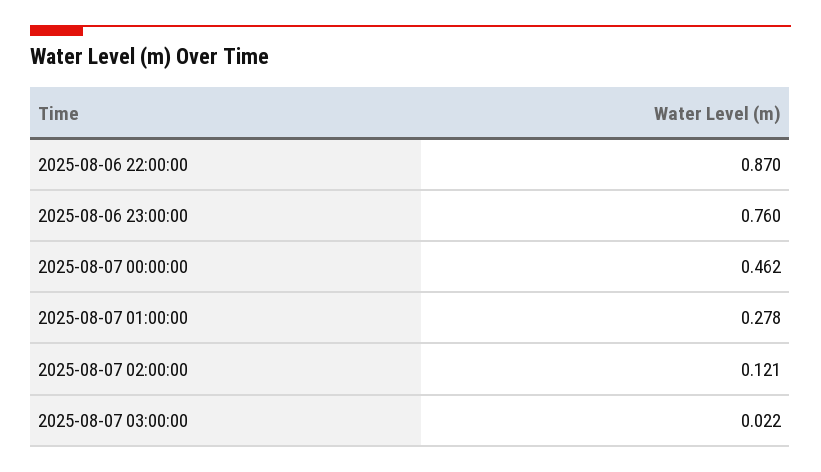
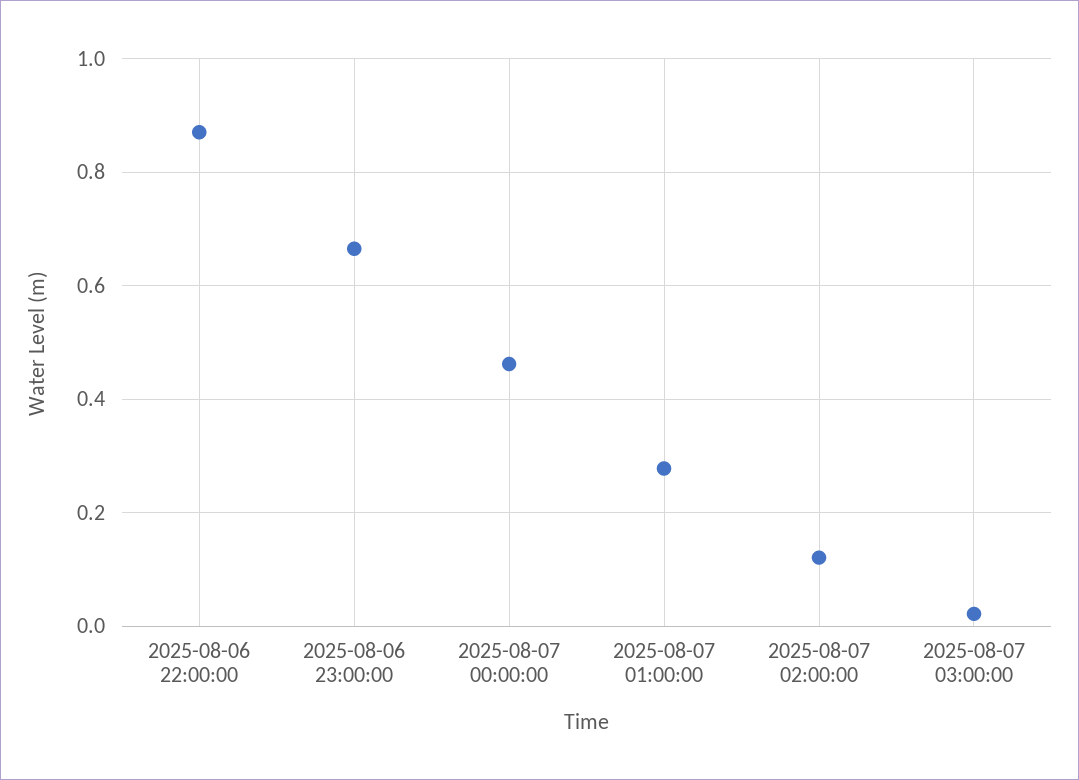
2025-08-06 23:00:00: 0.76 -> 0.66

